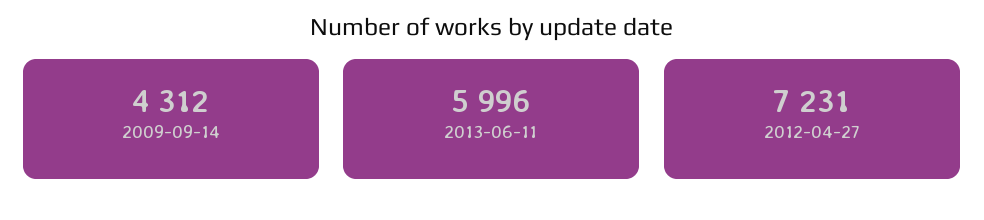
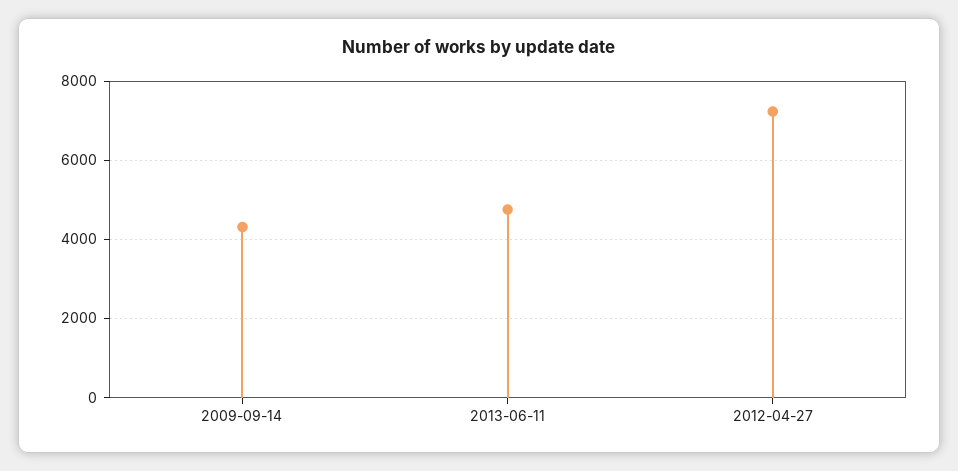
2013-06-11: 5996 -> 4800

